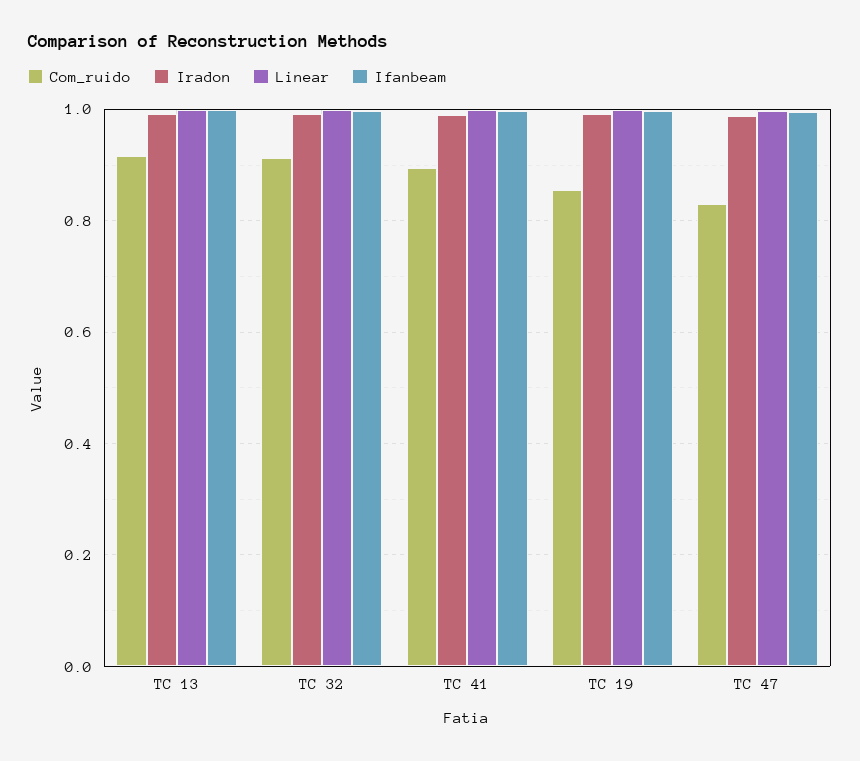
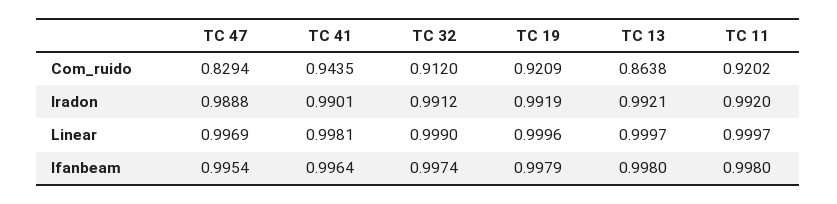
Com_ruido, TC 13: 0.92 -> 0.8638
Com_ruido, TC 41: 0.9 -> 0.9435
Com_ruido, TC 19: 0.86 -> 0.9209
Com_ruido, TC 11: none -> 0.9202
Iradon, TC 11: none -> 0.992
Linear, TC 11: none -> 0.9997
Ifanbeam, TC 11: none -> 0.998

